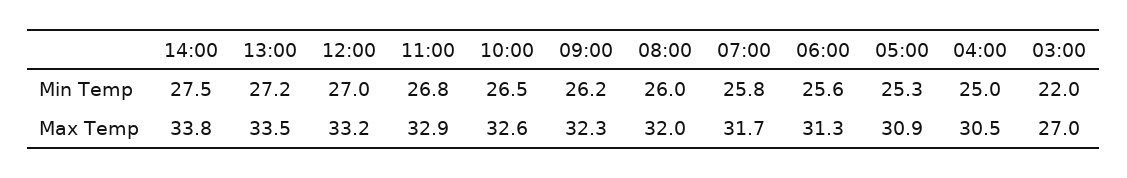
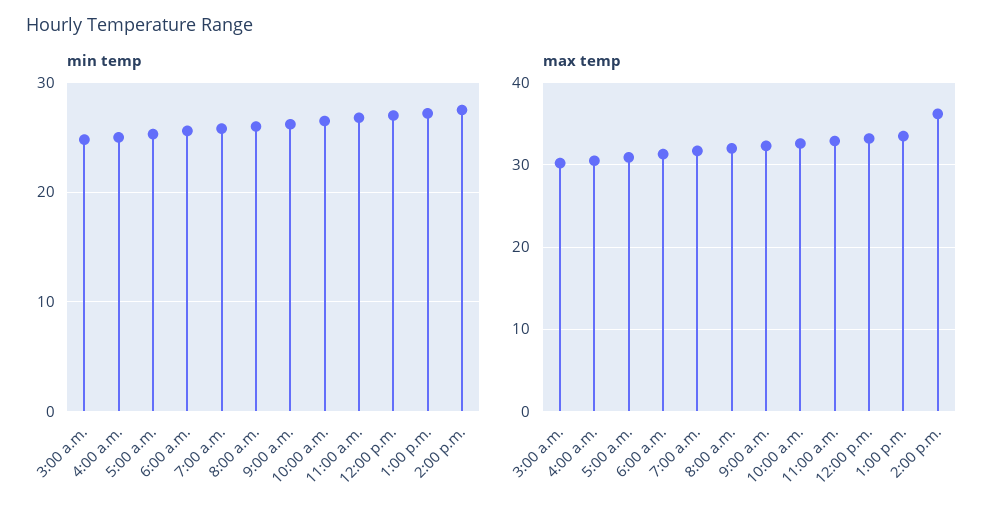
Min Temp, 03:00: 22 -> 25
Max Temp, 14:00: 33.8 -> 36
Max Temp, 03:00: 27 -> 30

